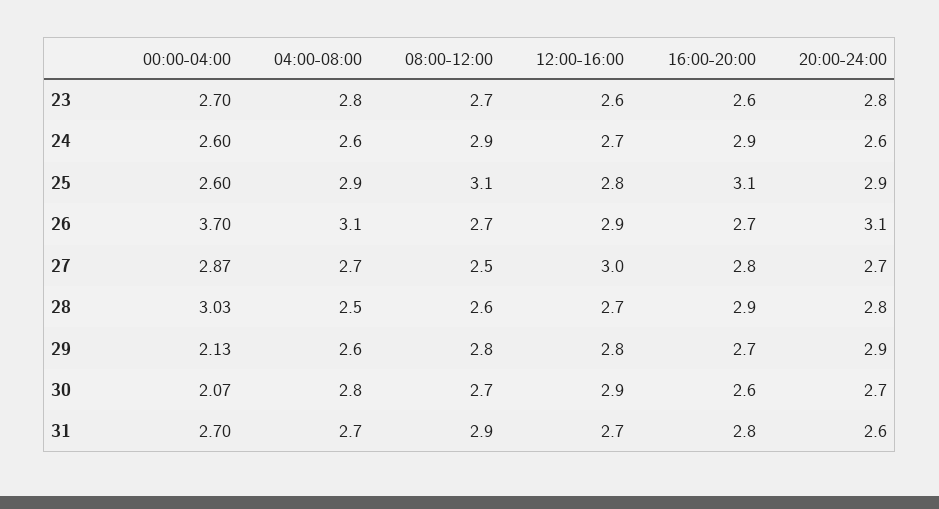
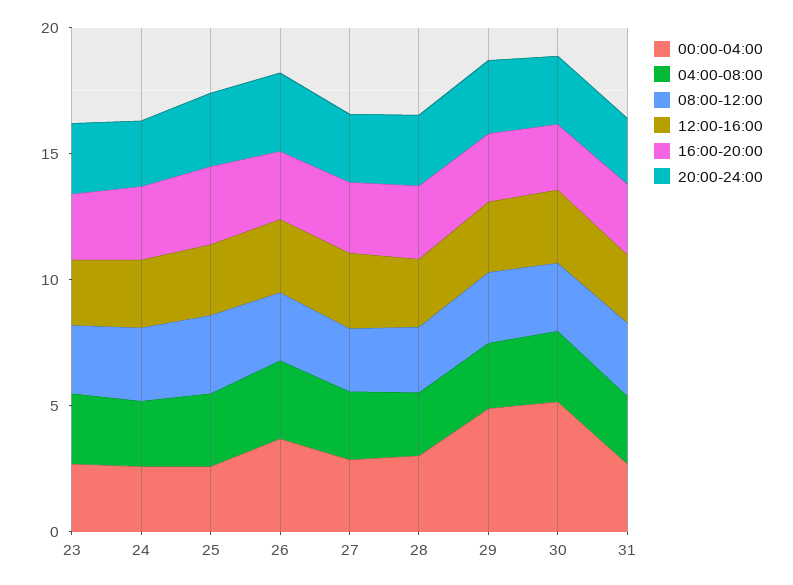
00:00-04:00, 29: 2.13 -> 5
00:00-04:00, 30: 2.07 -> 5

